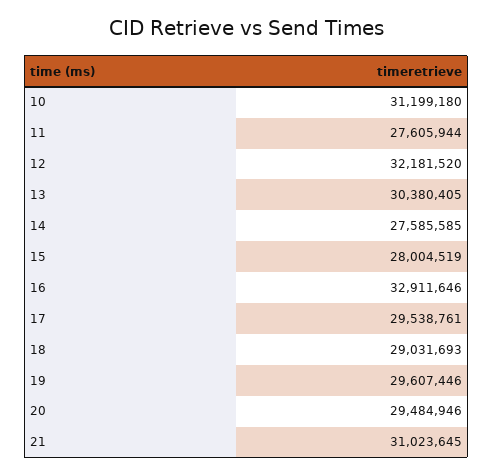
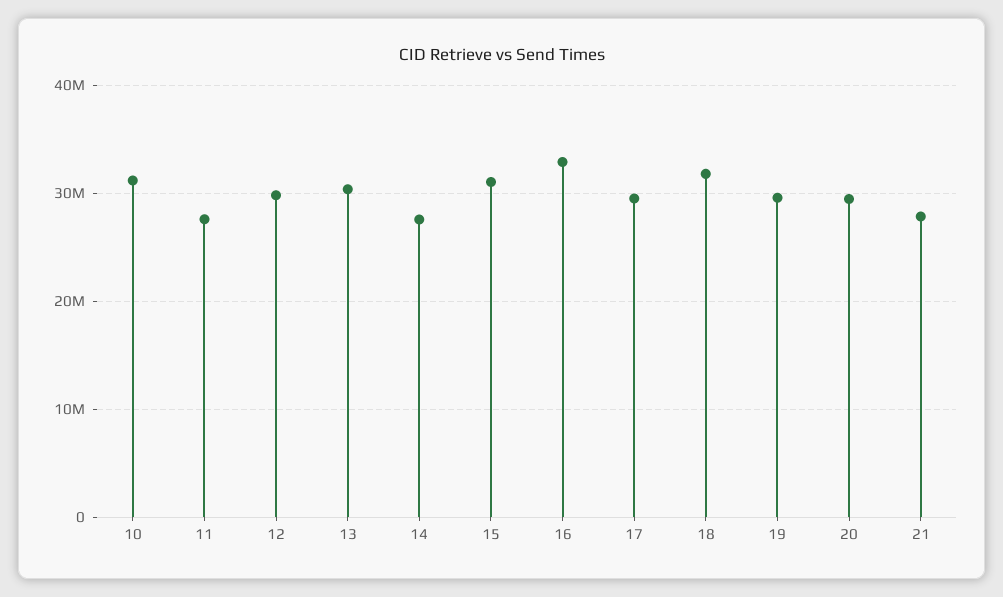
12: 32181520 -> 30000000
15: 28004519 -> 31000000
18: 29031693 -> 32000000
21: 31023645 -> 28000000

